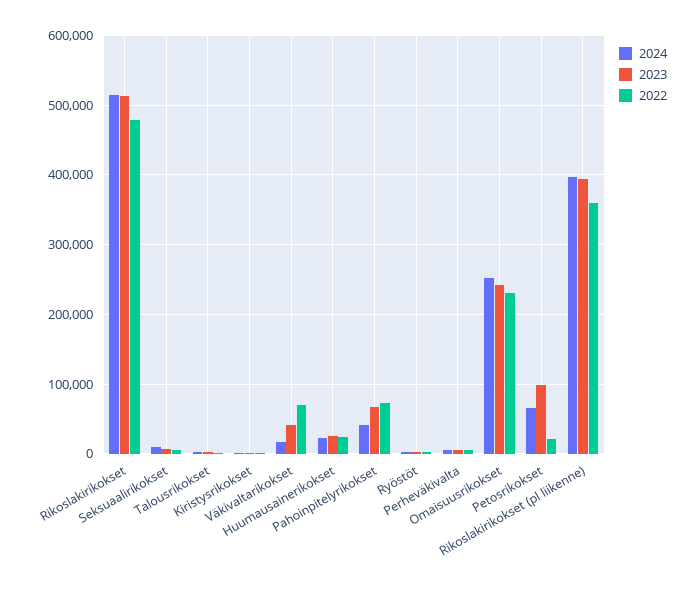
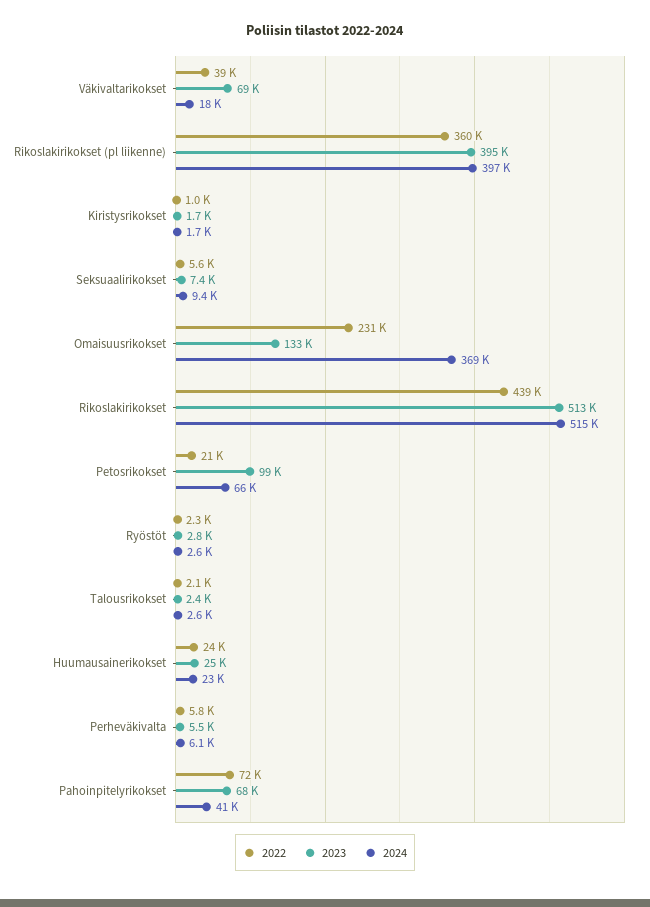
2022, Rikoslakirikokset: 480000 -> 439000
2023, Väkivaltarikokset: 40000 -> 69000
2022, Väkivaltarikokset: 70000 -> 39000
2024, Omaisuusrikokset: 250000 -> 369000
2023, Omaisuusrikokset: 240000 -> 133000

